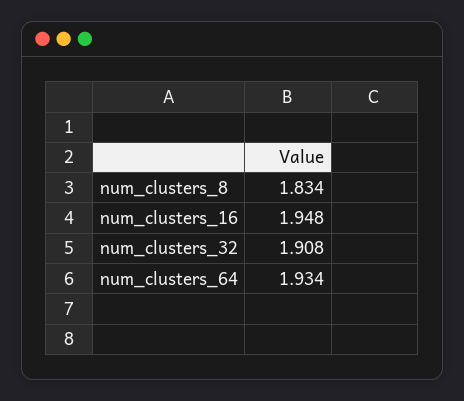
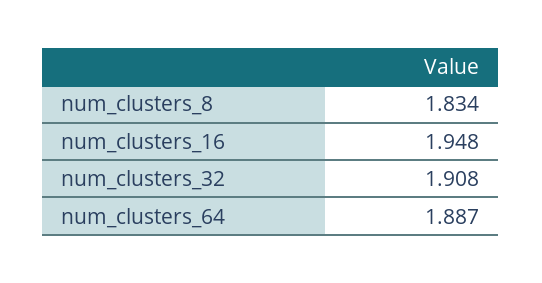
num_clusters_64: 1.934 -> 1.887

